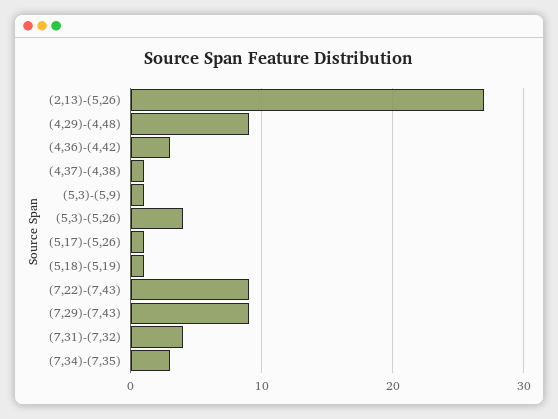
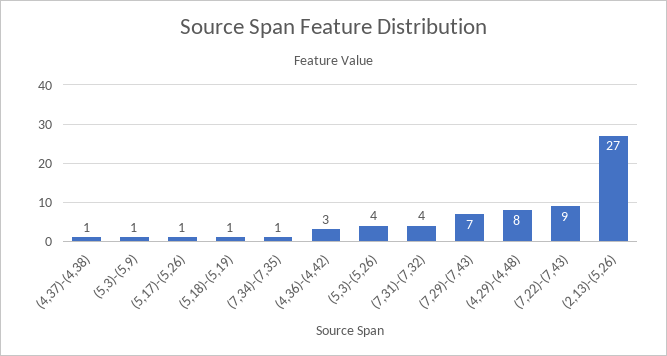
(4,29)-(4,48): 9 -> 8
(7,29)-(7,43): 9 -> 7
(7,34)-(7,35): 3 -> 1

